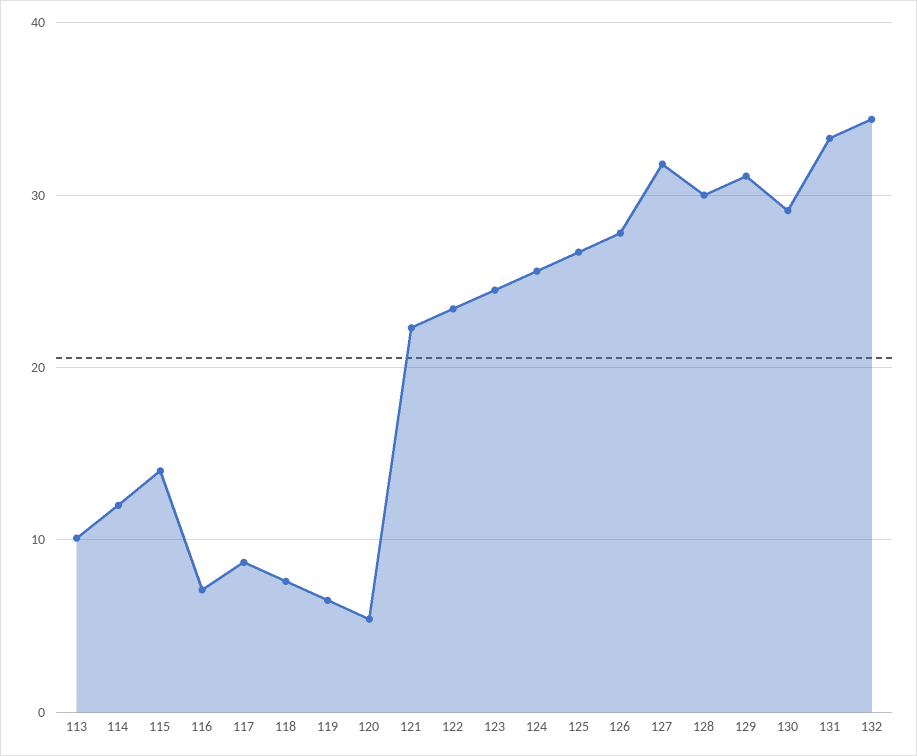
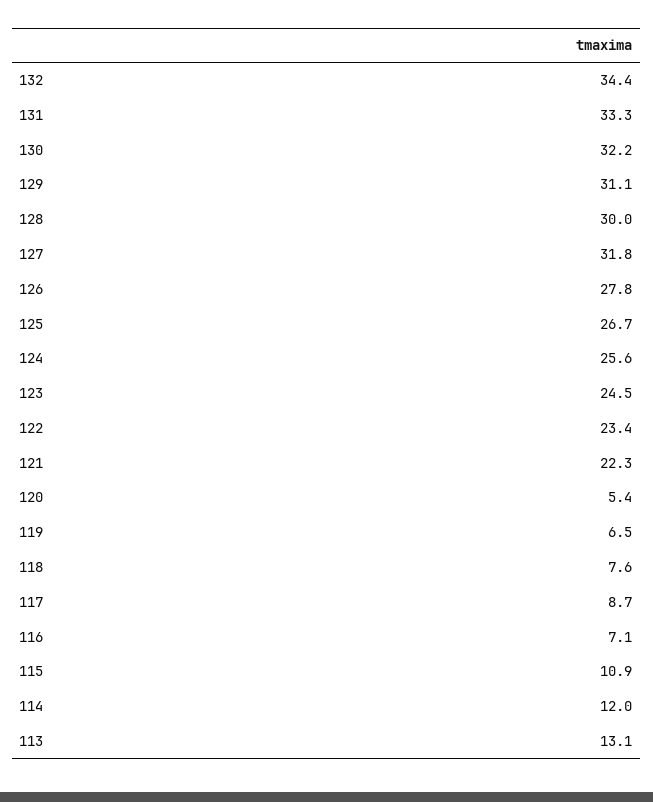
113: 10 -> 13.1
115: 14 -> 10.9
130: 29 -> 32.2

